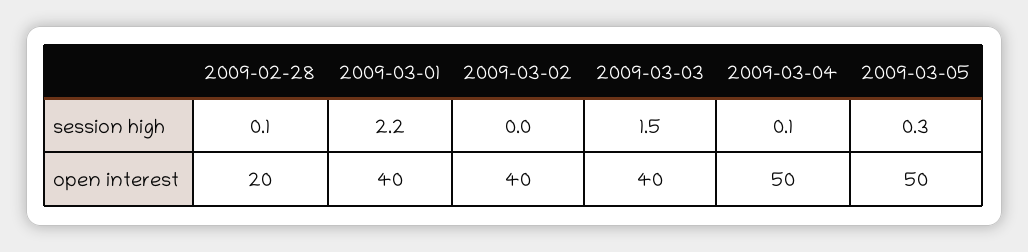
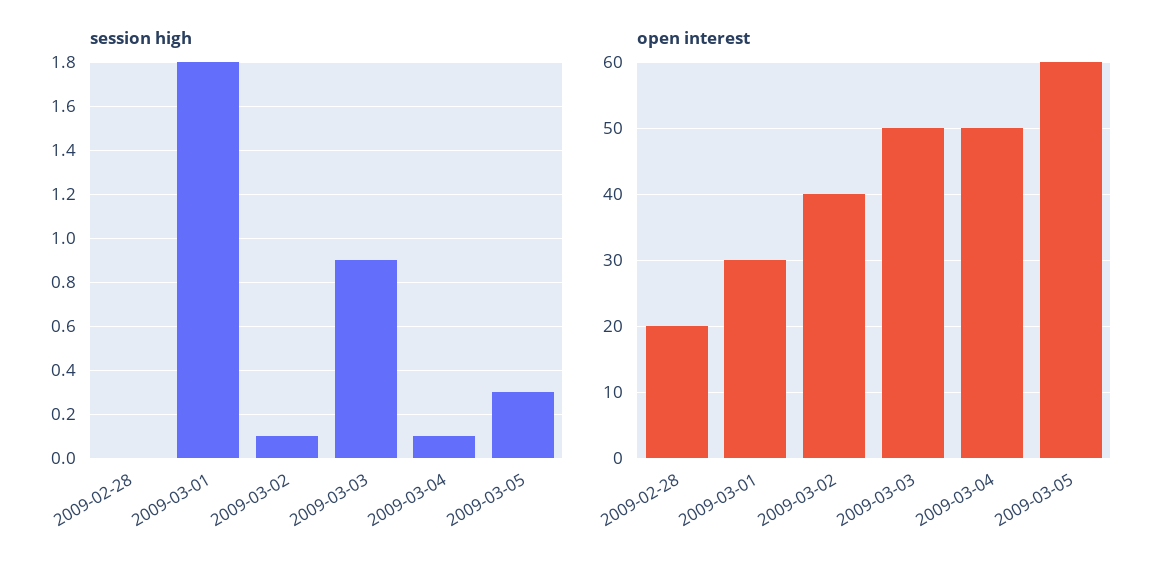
session high, 2009-02-28: 0.1 -> 0
session high, 2009-03-01: 2.2 -> 1.8
session high, 2009-03-02: 0 -> 0.1
session high, 2009-03-03: 1.5 -> 0.9
open interest, 2009-03-01: 40 -> 30
open interest, 2009-03-03: 40 -> 50
open interest, 2009-03-05: 50 -> 60

